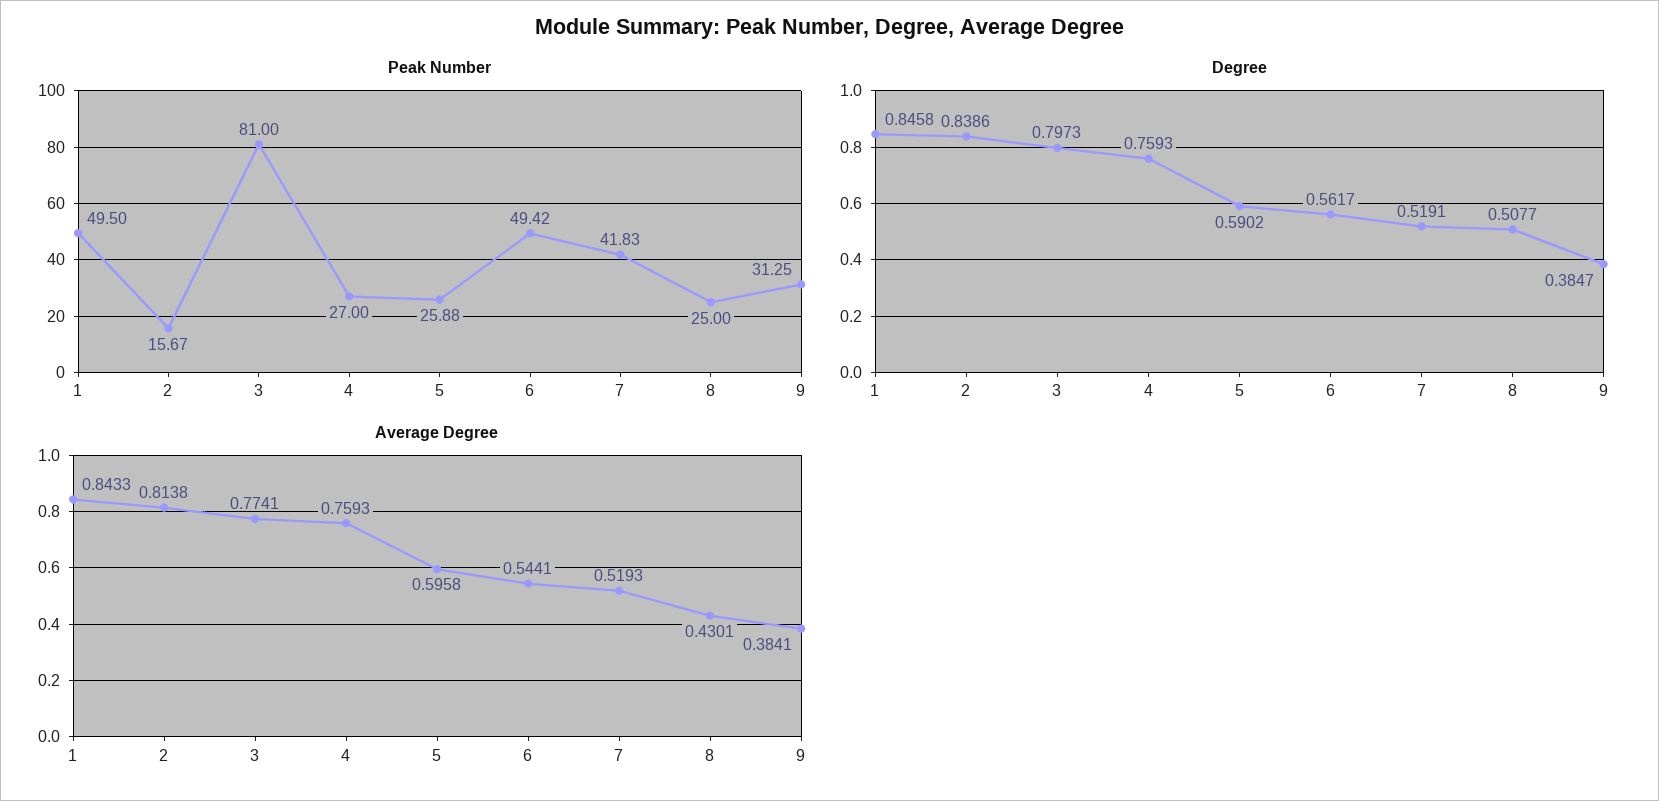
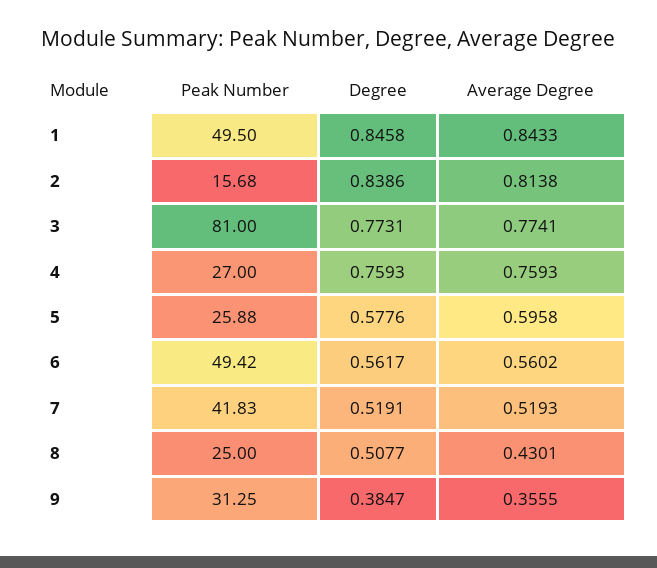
Peak Number, 2: 15.67 -> 15.68
Degree, 3: 0.7973 -> 0.7731
Degree, 5: 0.5902 -> 0.5776
Average Degree, 6: 0.5441 -> 0.5602
Average Degree, 9: 0.3841 -> 0.3555

